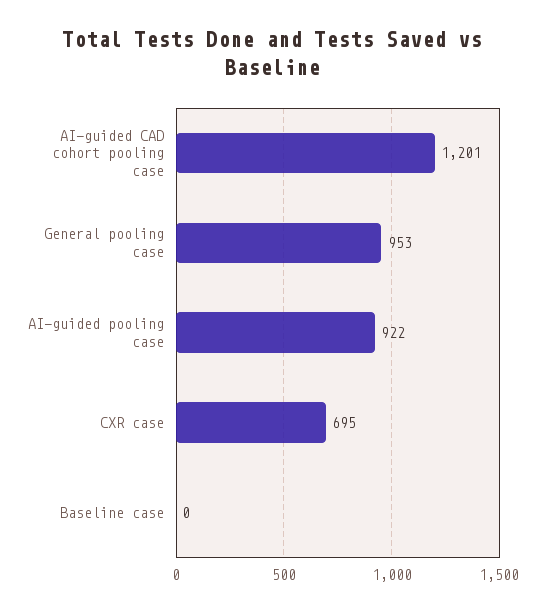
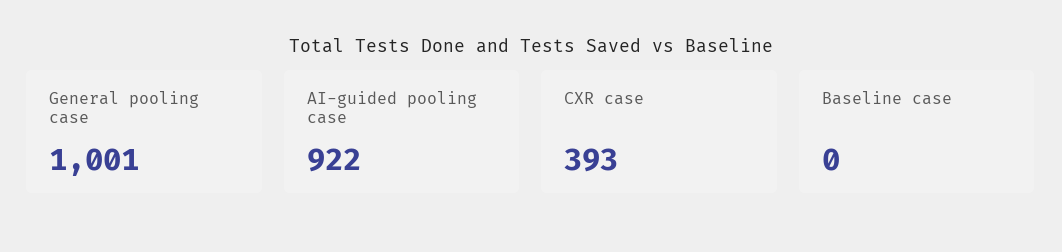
AI-guided CAD cohort pooling case: 1201 -> none
General pooling case: 953 -> 1001
CXR case: 695 -> 393

